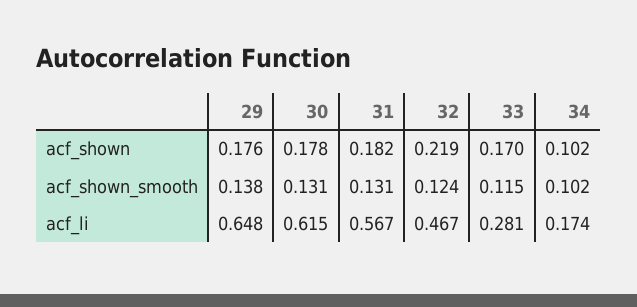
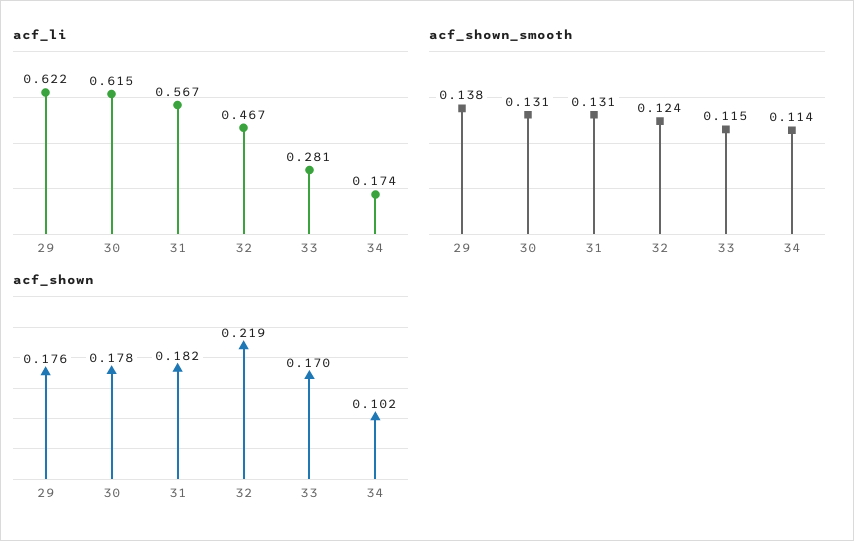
acf_shown_smooth, 34: 0.102 -> 0.114
acf_li, 29: 0.648 -> 0.622

